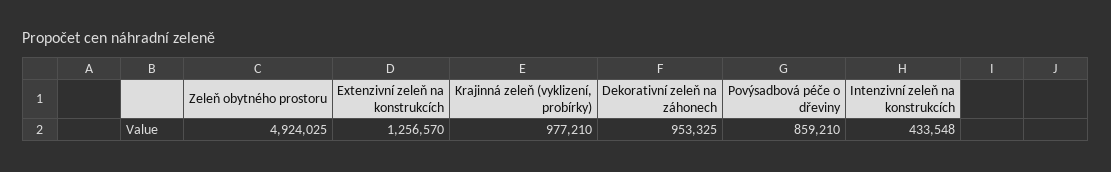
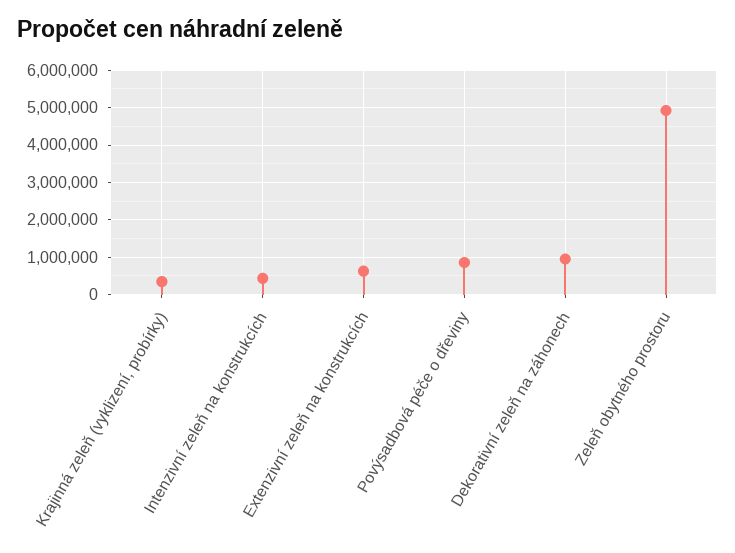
Extenzivní zeleň na konstrukcích: 1256570 -> 600000
Krajinná zeleň (vyklizení, probírky): 977210 -> 400000

